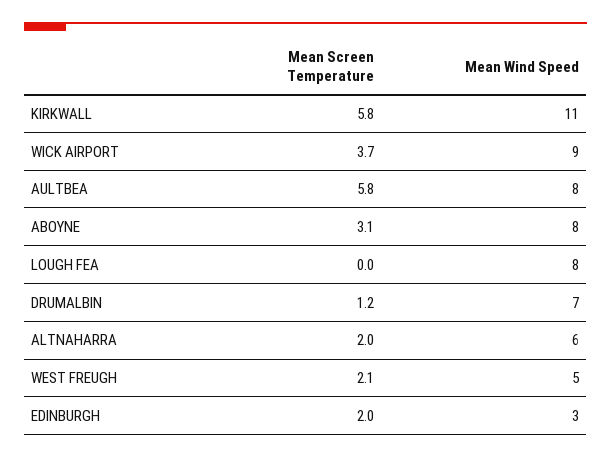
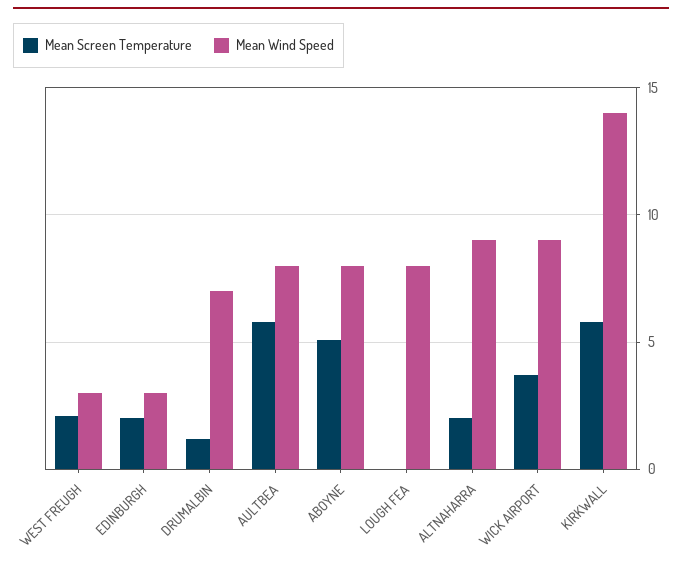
Mean Wind Speed, KIRKWALL: 11 -> 14
Mean Screen Temperature, ABOYNE: 3.1 -> 5
Mean Wind Speed, ALTNAHARRA: 6 -> 9
Mean Wind Speed, WEST FREUGH: 5 -> 3

